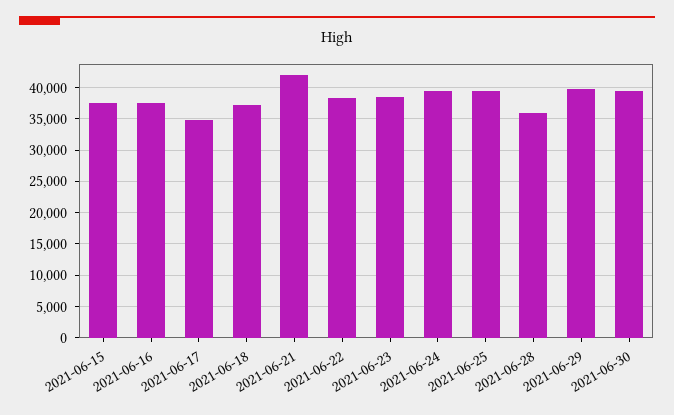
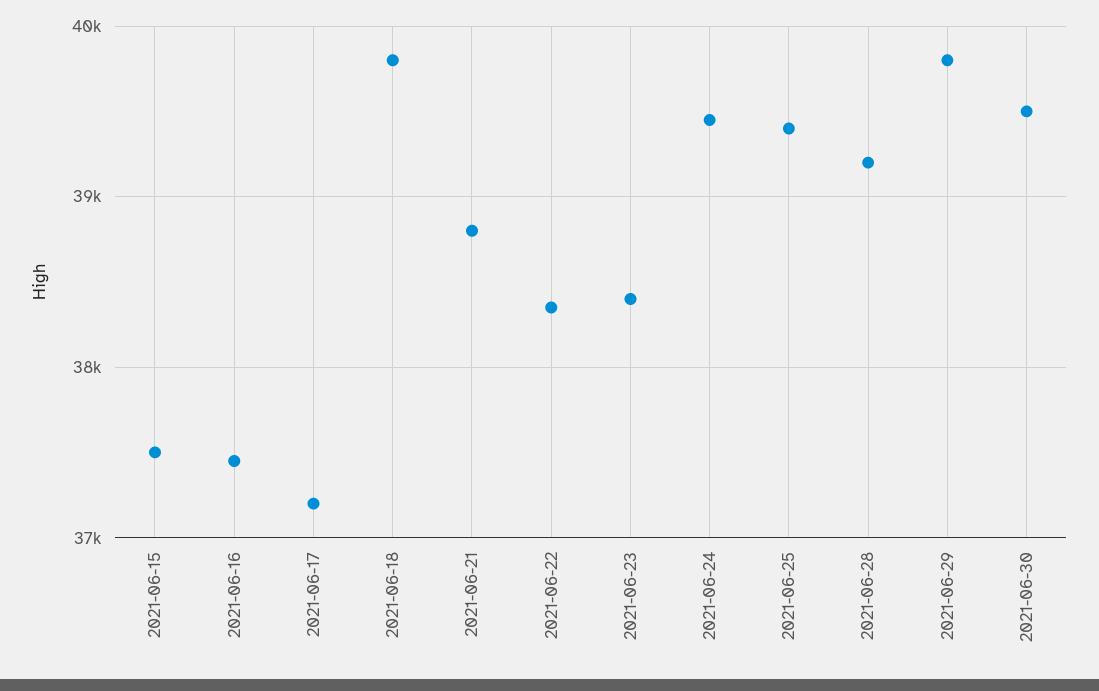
2021-06-17: 35000 -> 37200
2021-06-18: 37000 -> 39800
2021-06-21: 42000 -> 38800
2021-06-28: 36000 -> 39200

